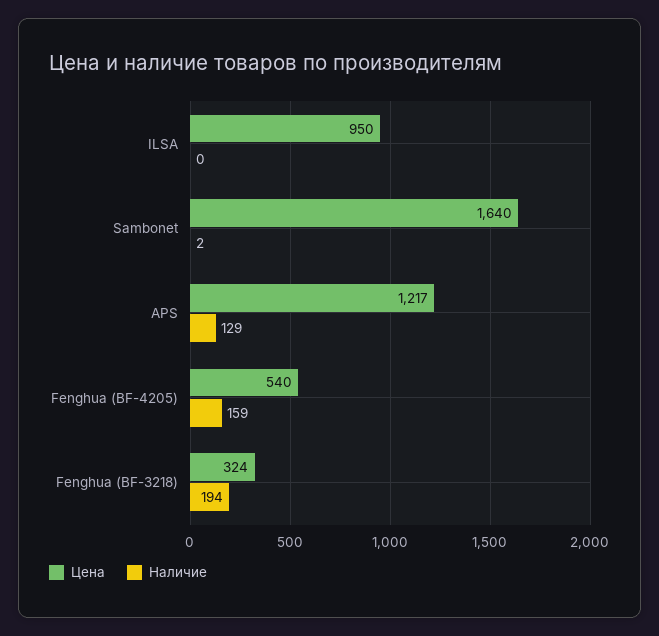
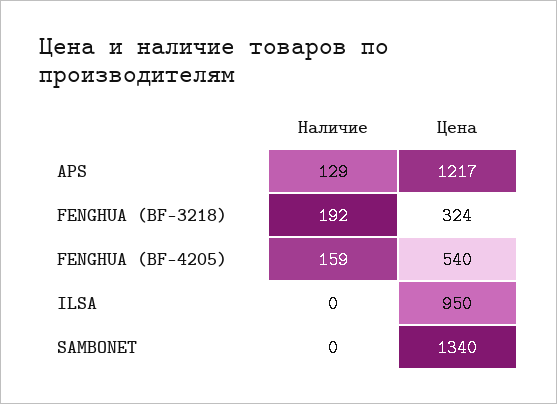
Цена, Sambonet: 1640 -> 1340
Наличие, Sambonet: 2 -> 0
Наличие, Fenghua (BF-3218): 194 -> 192

